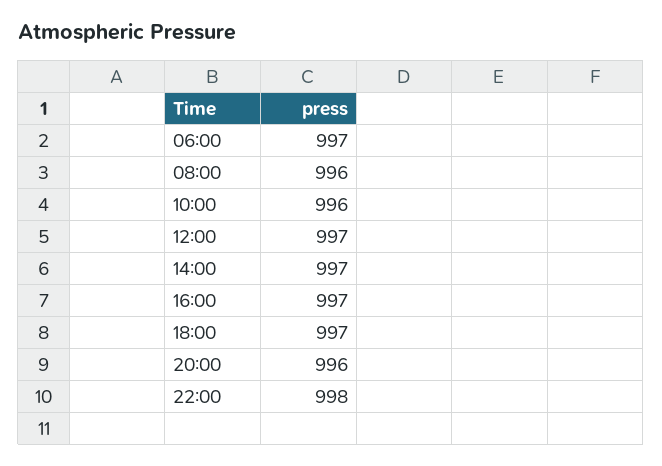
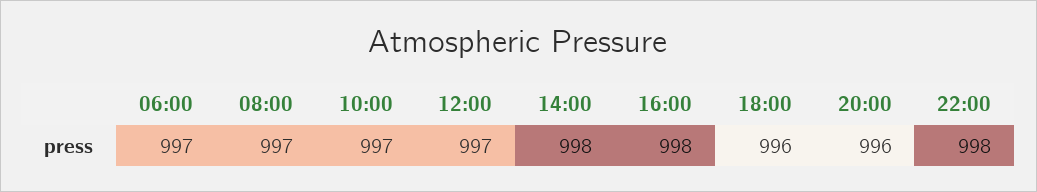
08:00: 996 -> 997
10:00: 996 -> 997
14:00: 997 -> 998
16:00: 997 -> 998
18:00: 997 -> 996

